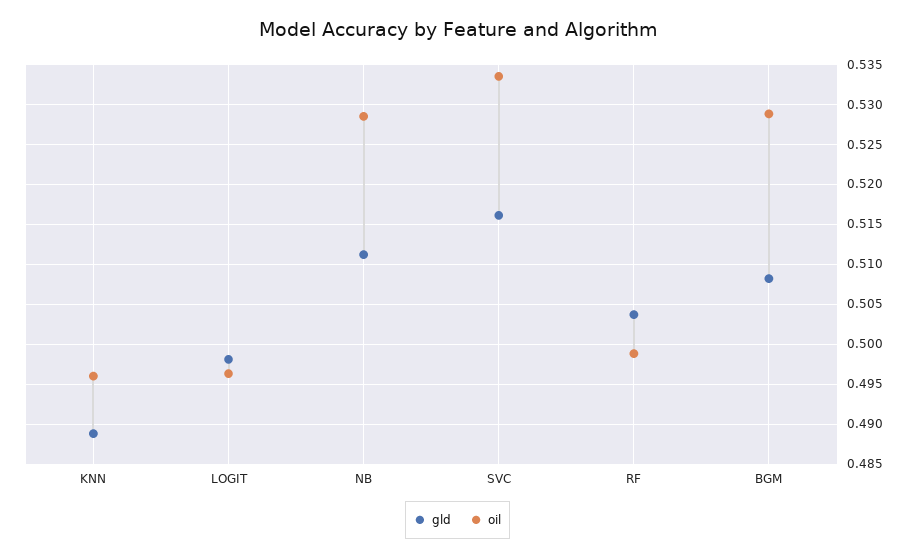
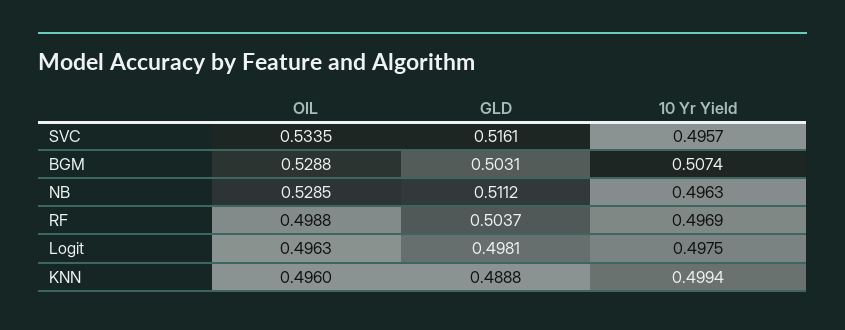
gld, BGM: 0.508 -> 0.5031
10 Yr Yield, SVC: none -> 0.4957
10 Yr Yield, BGM: none -> 0.5074
10 Yr Yield, NB: none -> 0.4963
10 Yr Yield, RF: none -> 0.4969
10 Yr Yield, LOGIT: none -> 0.4975
10 Yr Yield, KNN: none -> 0.4994

